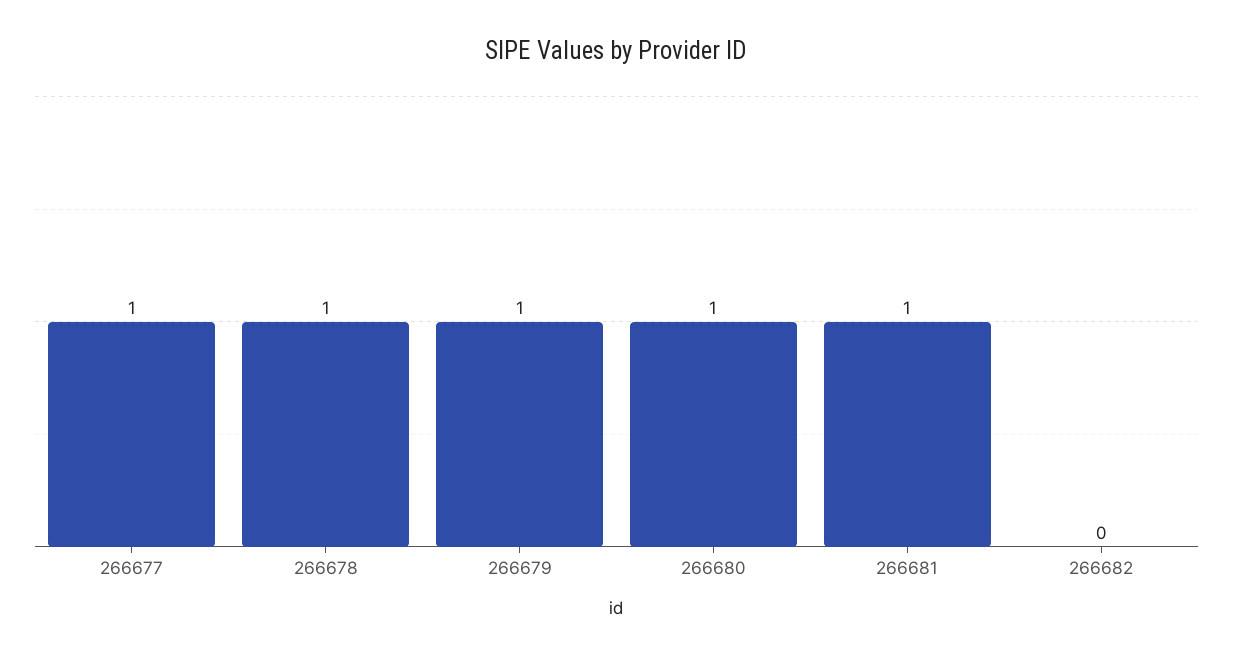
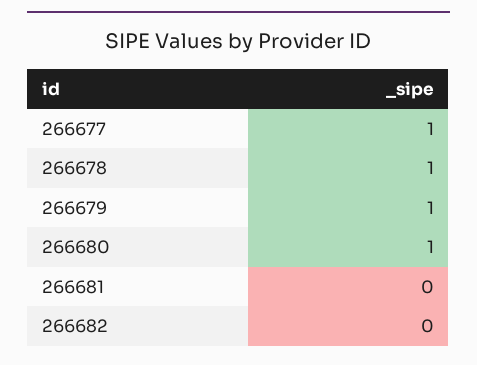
266681: 1 -> 0

